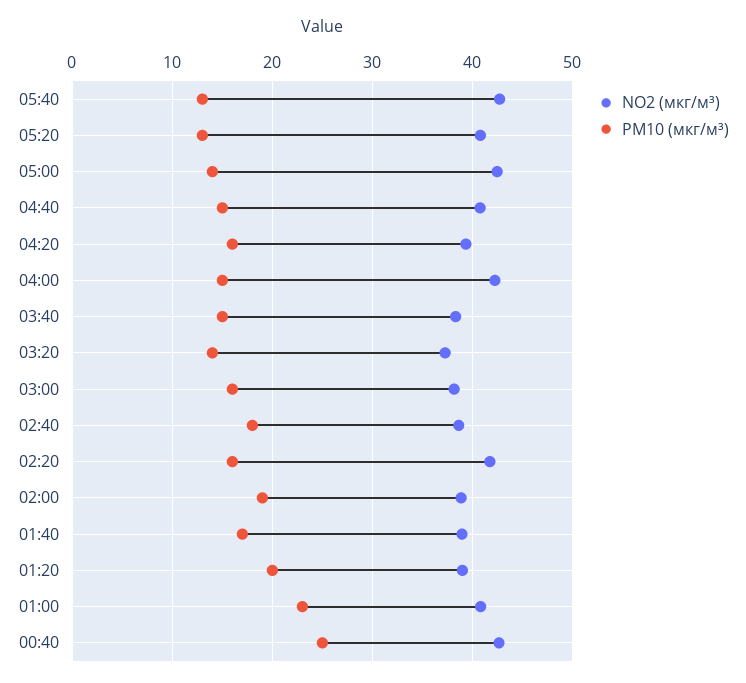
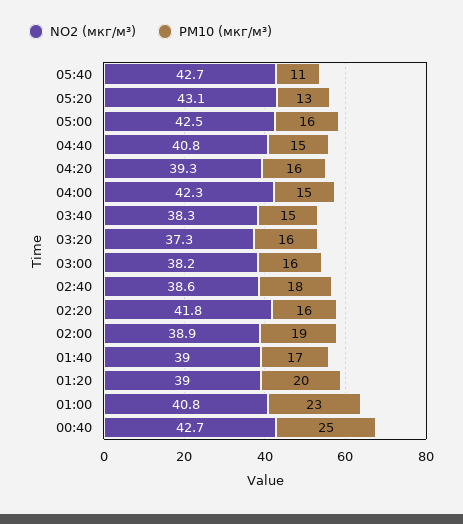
PM10 (мкг/м³), 05:40: 13 -> 11
NO2 (мкг/м³), 05:20: 41 -> 43.1
PM10 (мкг/м³), 05:00: 14 -> 16
PM10 (мкг/м³), 03:20: 14 -> 16

